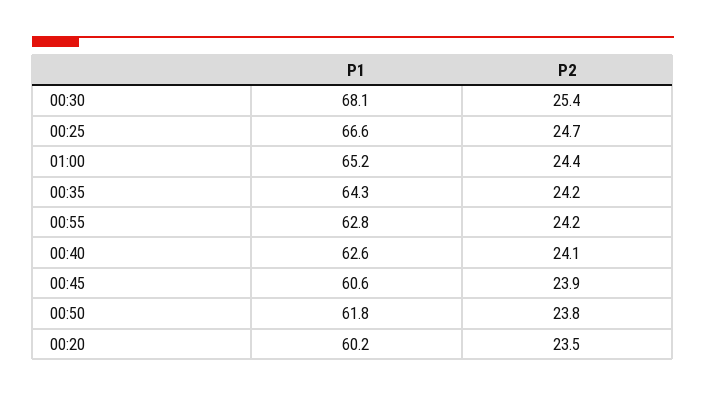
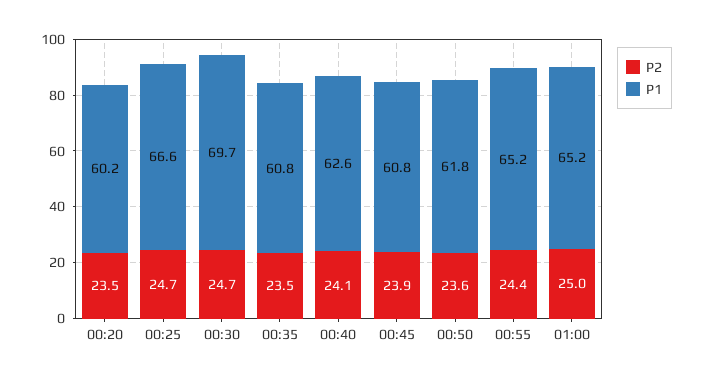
P1, 00:30: 68.1 -> 69.7
P2, 00:30: 25.4 -> 24.7
P2, 01:00: 24.4 -> 25
P1, 00:35: 64.3 -> 60.8
P2, 00:35: 24.2 -> 23.5
P1, 00:55: 62.8 -> 65.2
P2, 00:55: 24.2 -> 24.4
P1, 00:45: 60.6 -> 60.8
P2, 00:50: 23.8 -> 23.6

